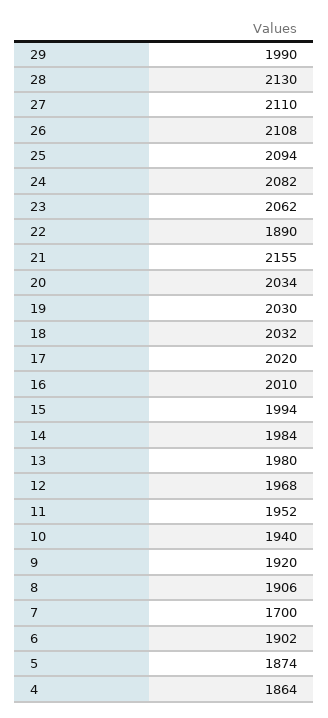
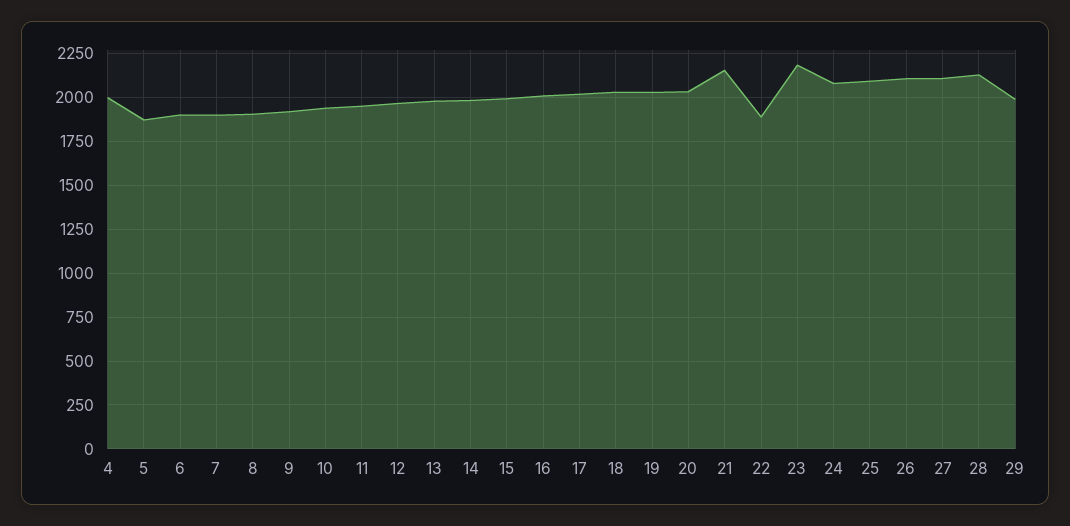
23: 2062 -> 2200
7: 1700 -> 1900
4: 1864 -> 2000

